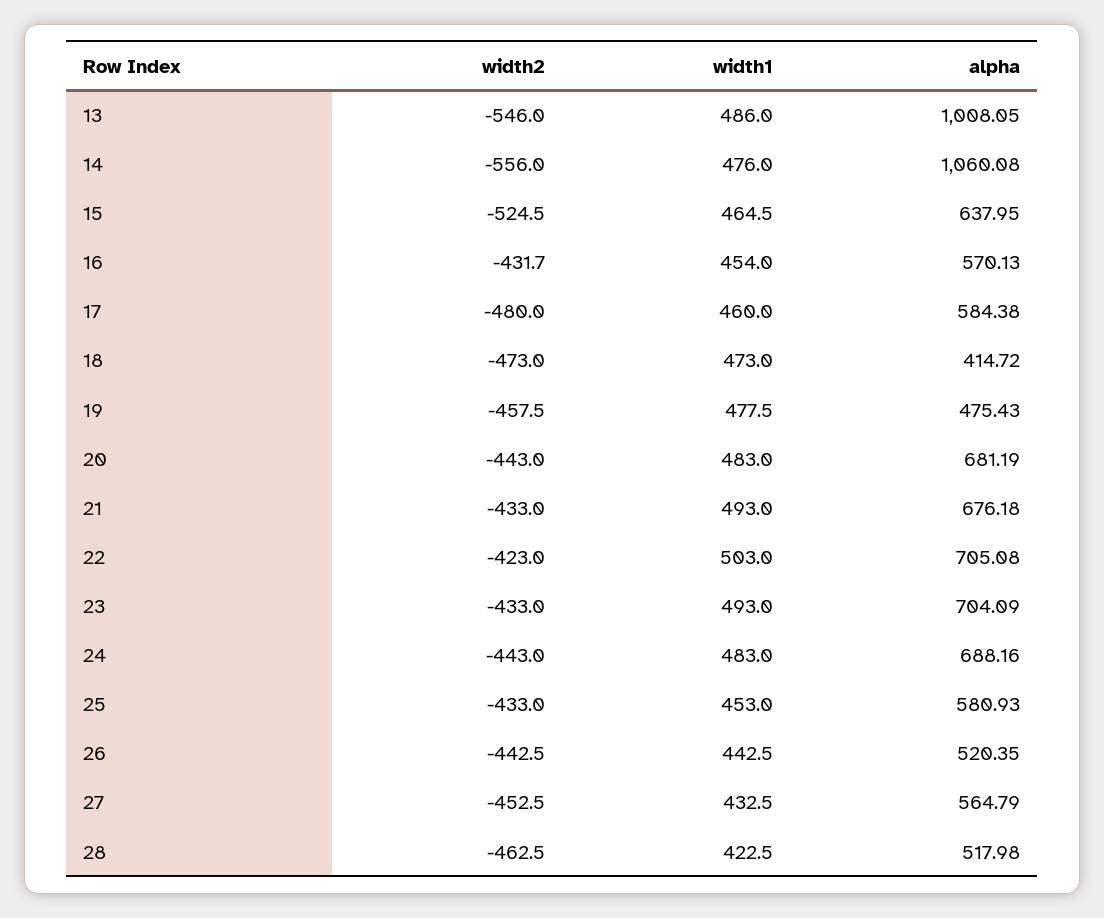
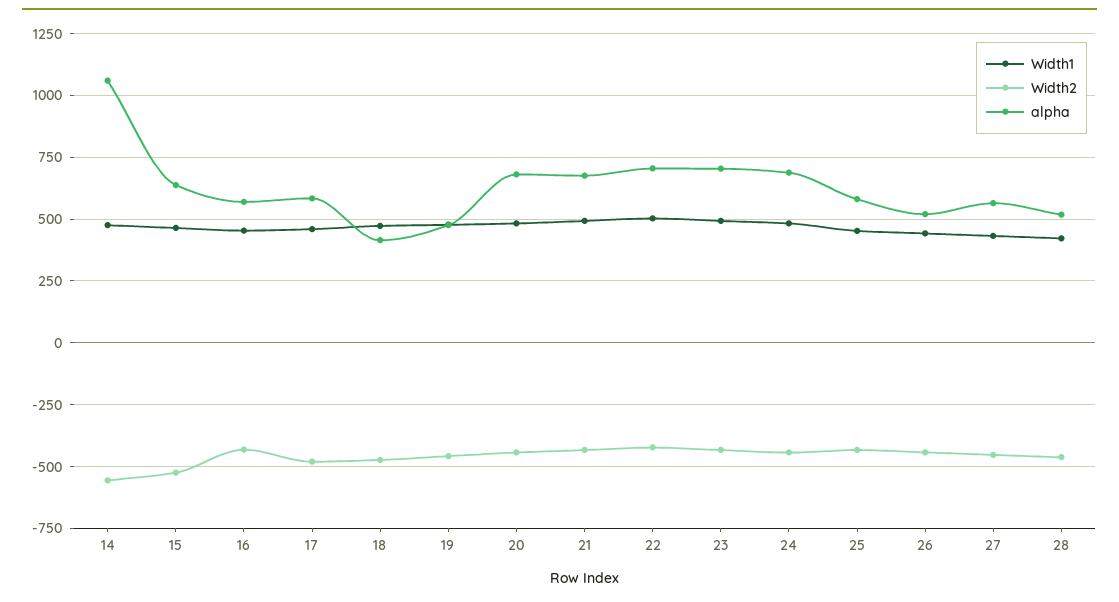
width2, 13: -546 -> none
width1, 13: 486 -> none
alpha, 13: 1008.05 -> none

